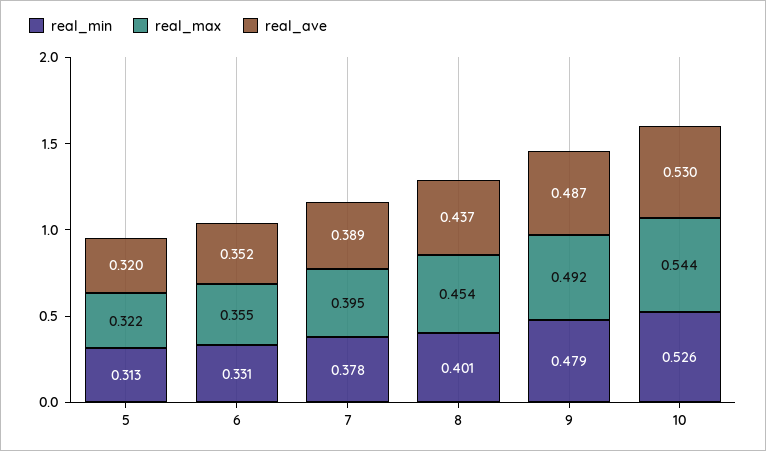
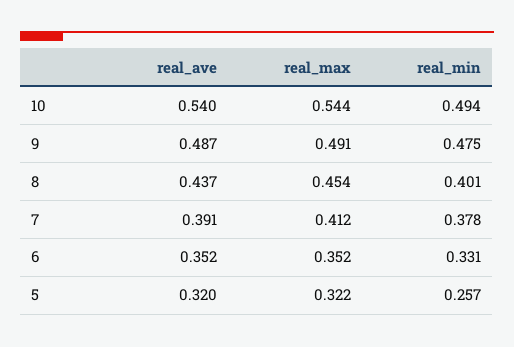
real_min, 5: 0.313 -> 0.257
real_max, 6: 0.355 -> 0.352
real_max, 7: 0.395 -> 0.412
real_ave, 7: 0.389 -> 0.391
real_min, 9: 0.479 -> 0.475
real_max, 9: 0.492 -> 0.491
real_min, 10: 0.526 -> 0.494
real_ave, 10: 0.53 -> 0.54

